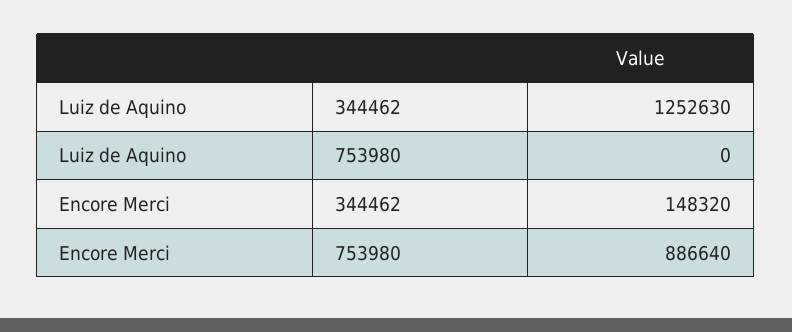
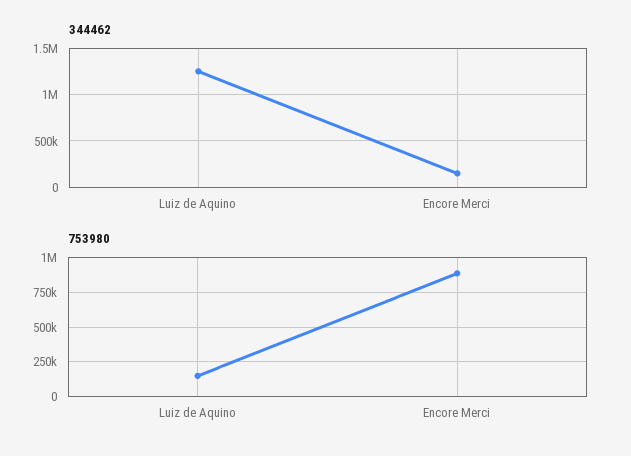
753980, Luiz de Aquino: 0 -> 150000

